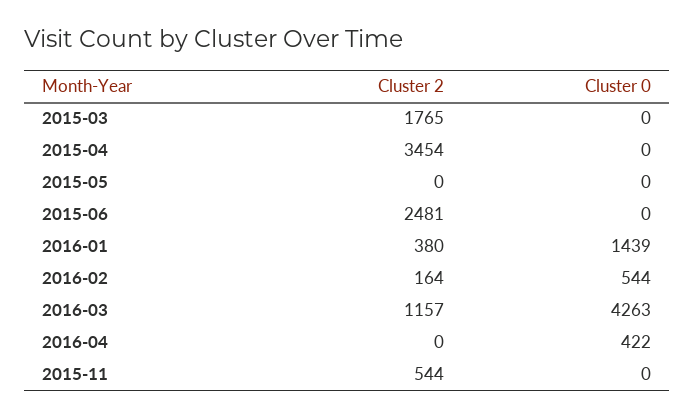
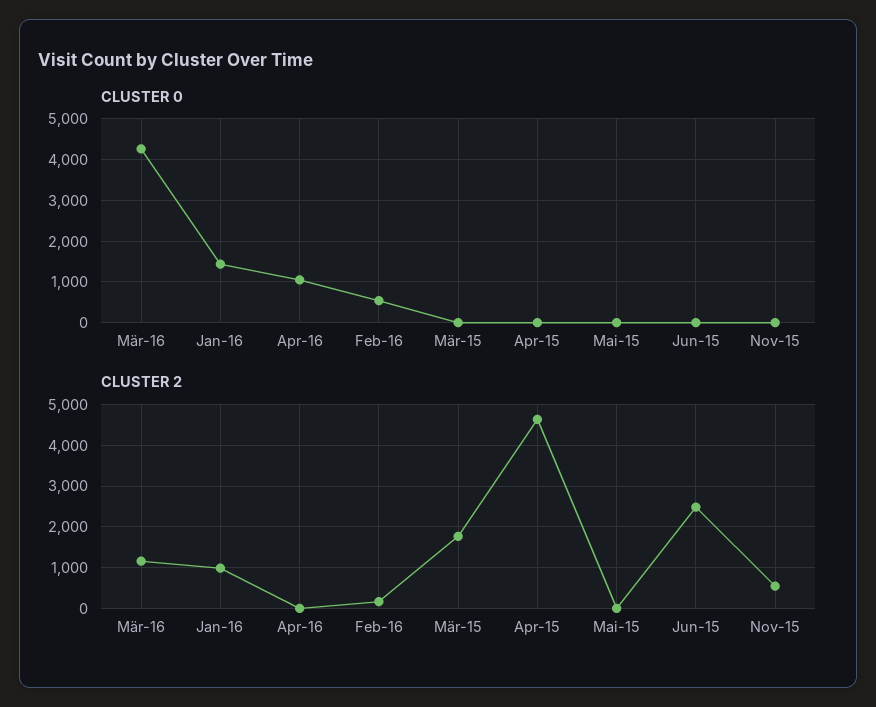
Cluster 2, 2015-04: 3454 -> 4600
Cluster 2, 2016-01: 380 -> 1000
Cluster 0, 2016-04: 422 -> 1000

